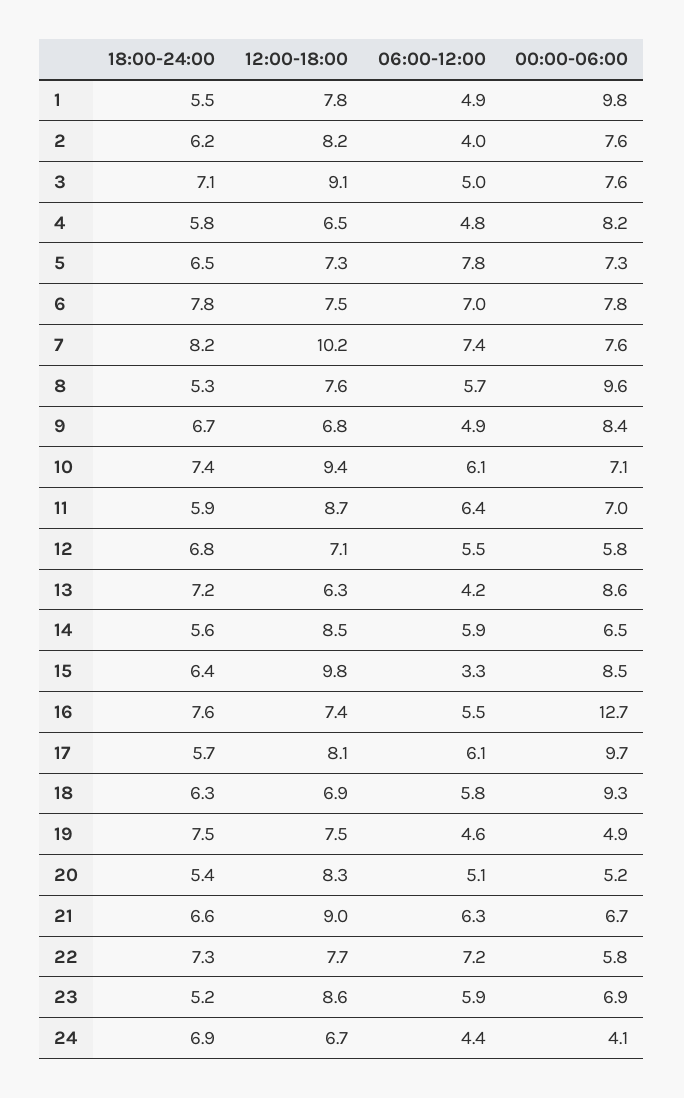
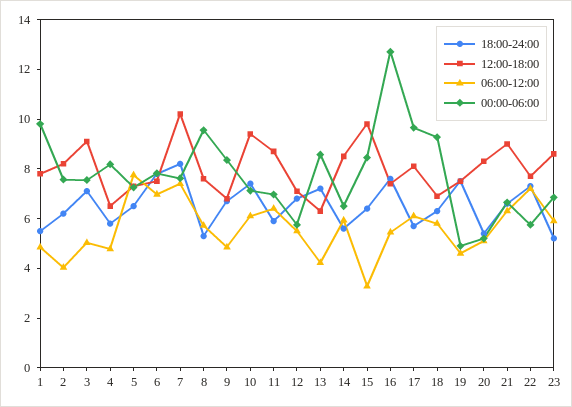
18:00-24:00, 24: 6.9 -> none
12:00-18:00, 24: 6.7 -> none
06:00-12:00, 24: 4.4 -> none
00:00-06:00, 24: 4.1 -> none

